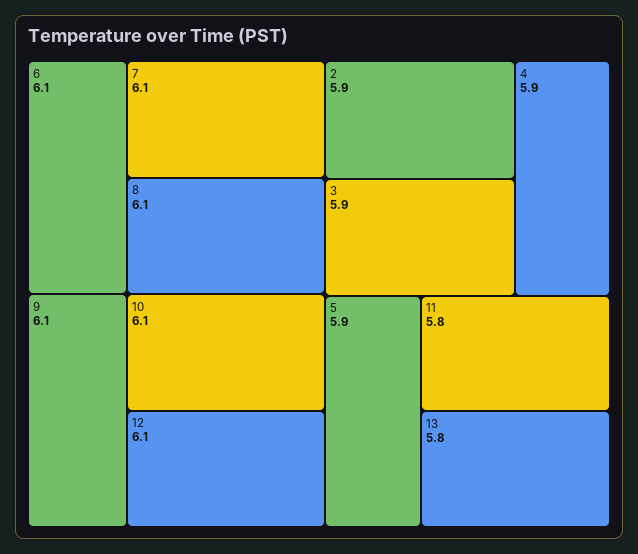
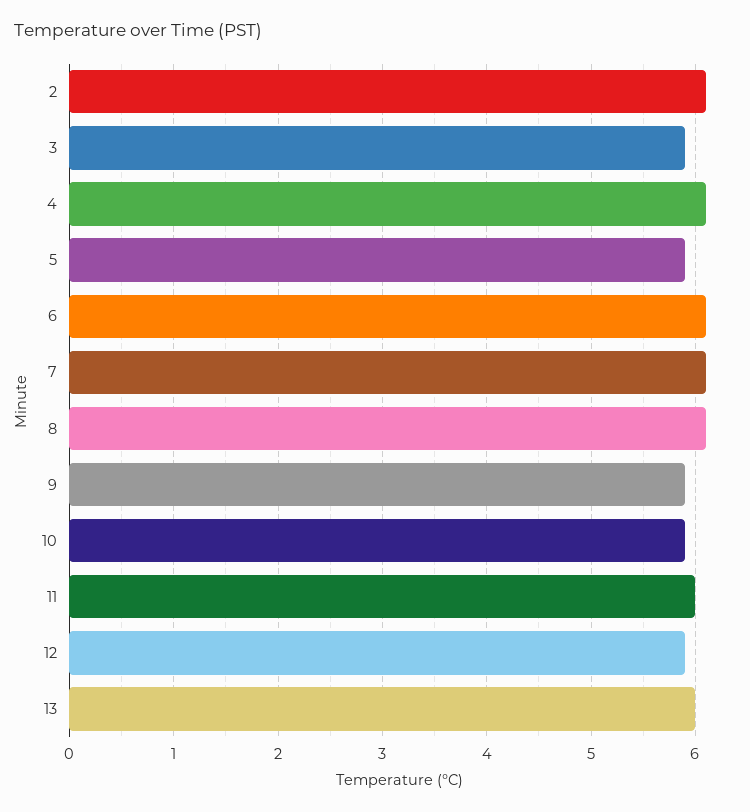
9: 6.1 -> 5.9
10: 6.1 -> 5.9
12: 6.1 -> 5.9
2: 5.9 -> 6.1
4: 5.9 -> 6.1
11: 5.8 -> 6
13: 5.8 -> 6

